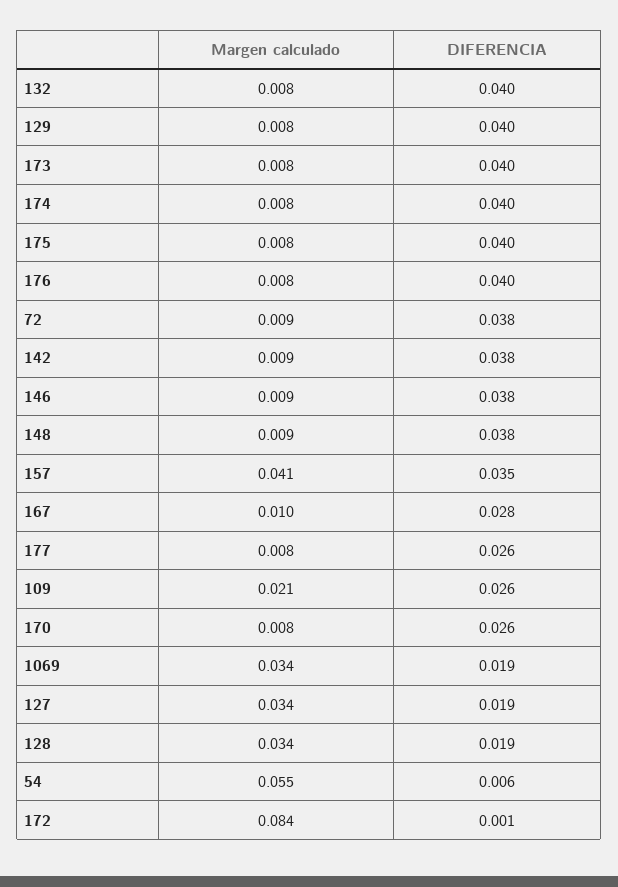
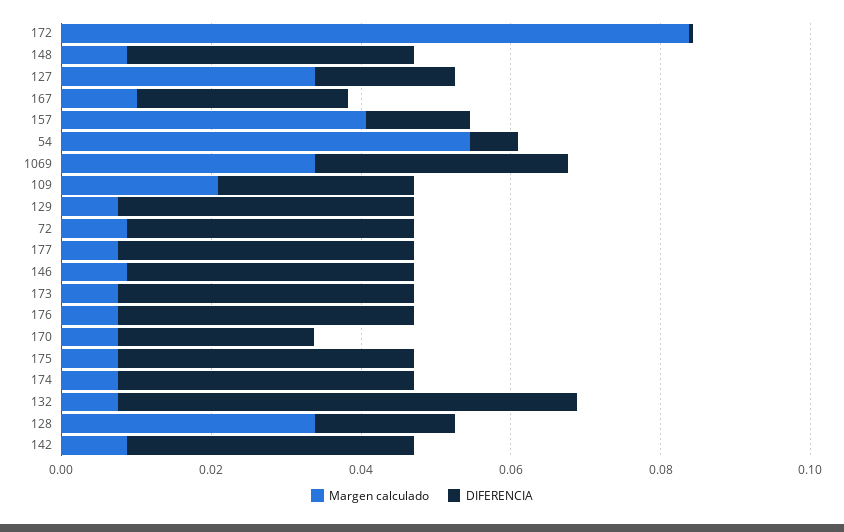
DIFERENCIA, 132: 0.04 -> 0.06
DIFERENCIA, 157: 0.035 -> 0.015
DIFERENCIA, 177: 0.026 -> 0.04
DIFERENCIA, 1069: 0.019 -> 0.035

